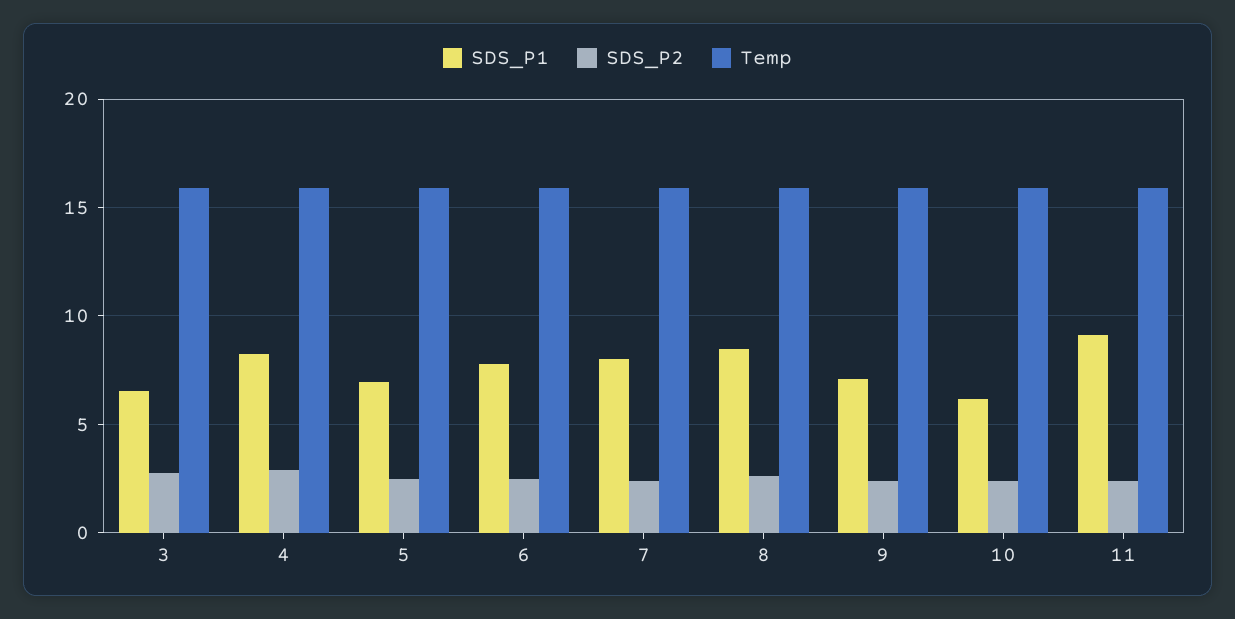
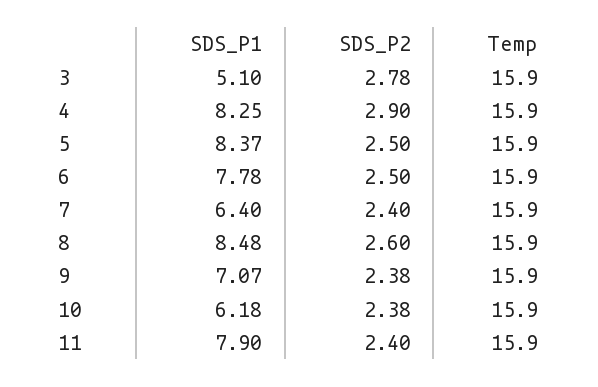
SDS_P1, 3: 6.5 -> 5.1
SDS_P1, 5: 7 -> 8.37
SDS_P1, 7: 8 -> 6.4
SDS_P1, 11: 9 -> 7.9

